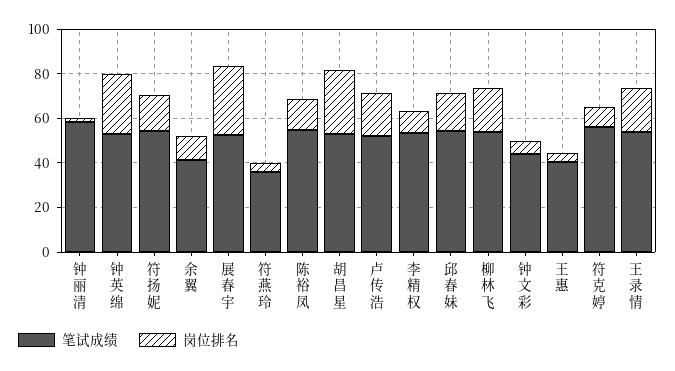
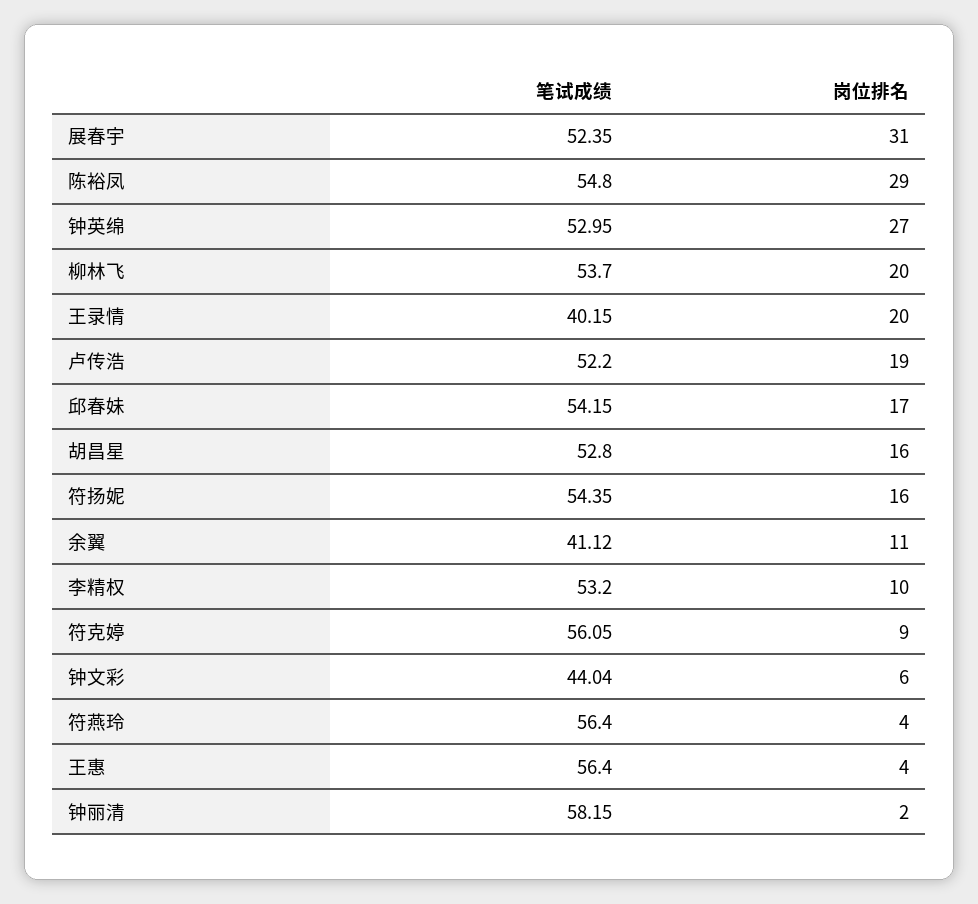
笔试成绩, 符燕玲: 35 -> 56.4
岗位排名, 陈裕凤: 15 -> 29
岗位排名, 胡昌星: 30 -> 16
笔试成绩, 王惠: 40 -> 56.4
笔试成绩, 王录情: 55 -> 40.15

